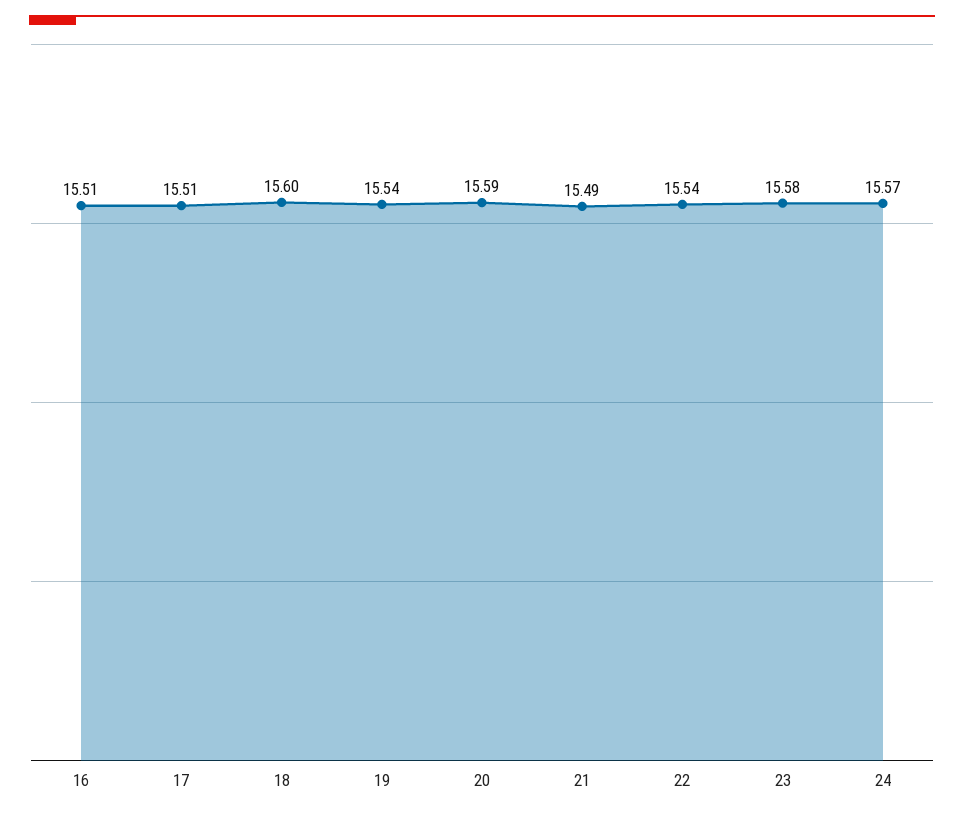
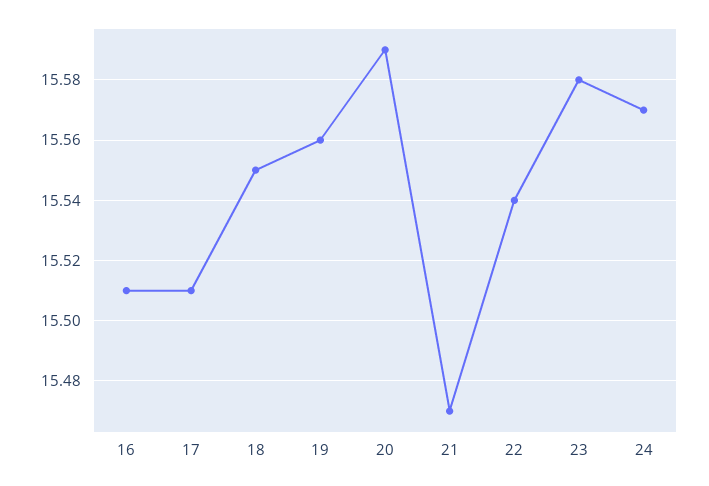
18: 15.6 -> 15.55
19: 15.54 -> 15.56
21: 15.49 -> 15.47

